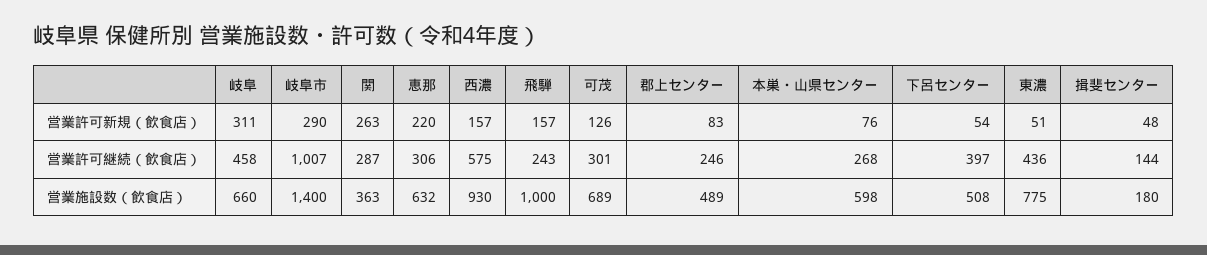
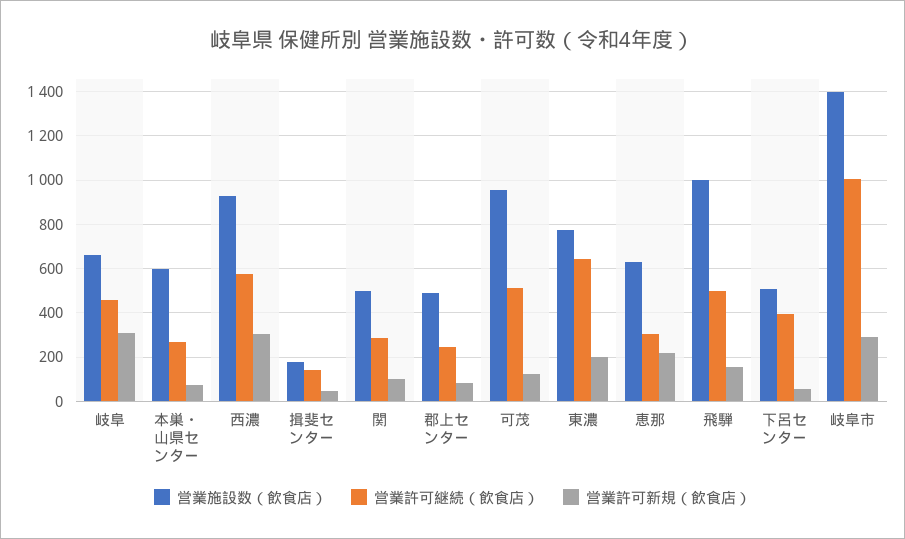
営業許可新規（飲食店）, 関: 263 -> 100
営業許可新規（飲食店）, 西濃: 157 -> 300
営業許可新規（飲食店）, 東濃: 51 -> 200
営業許可継続（飲食店）, 飛騨: 243 -> 500
営業許可継続（飲食店）, 可茂: 301 -> 500
営業許可継続（飲食店）, 東濃: 436 -> 650
営業施設数（飲食店）, 関: 363 -> 500
営業施設数（飲食店）, 可茂: 689 -> 950

